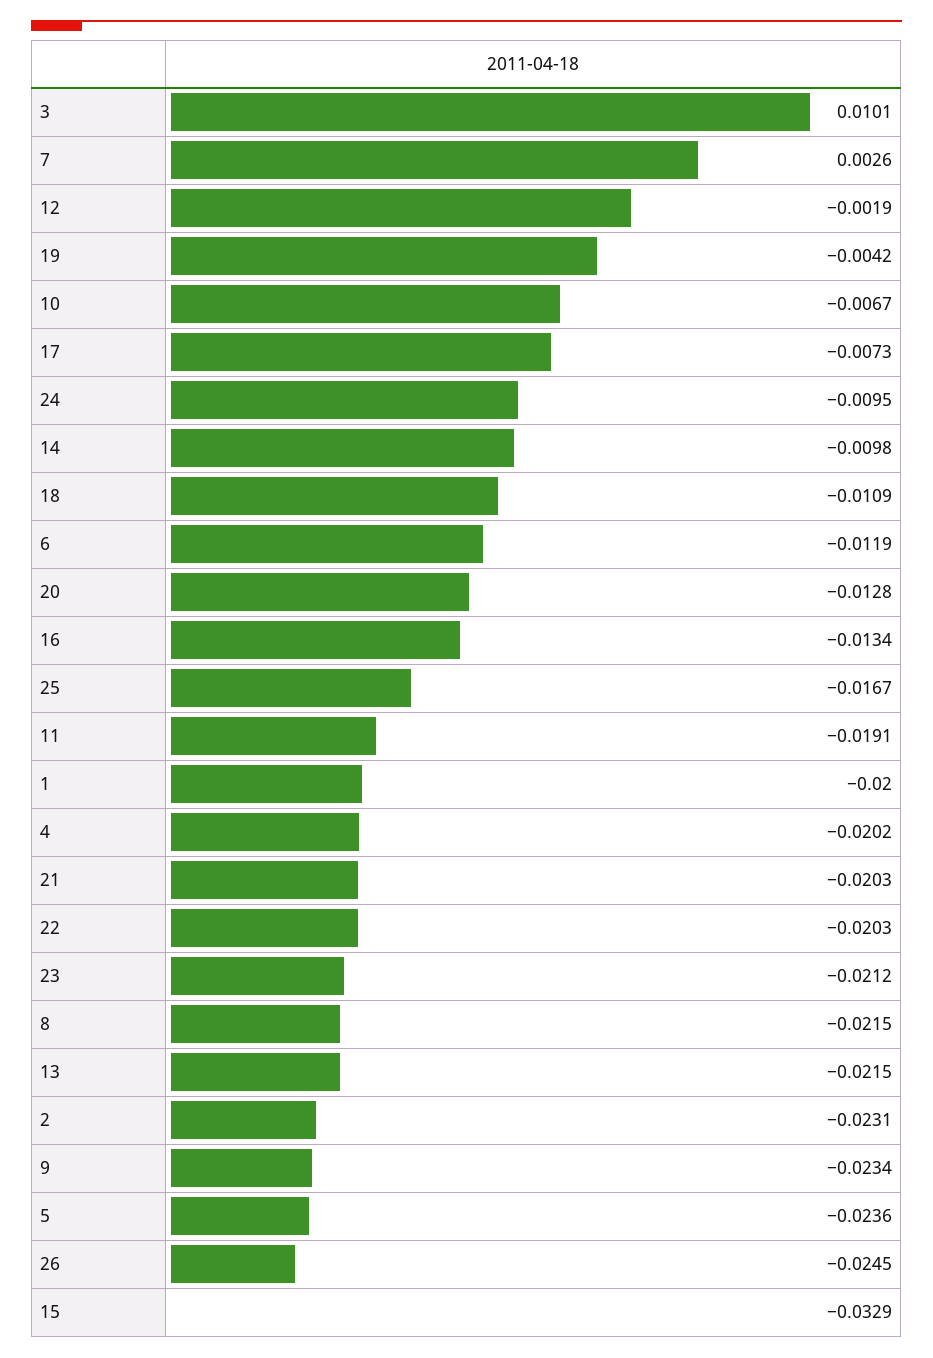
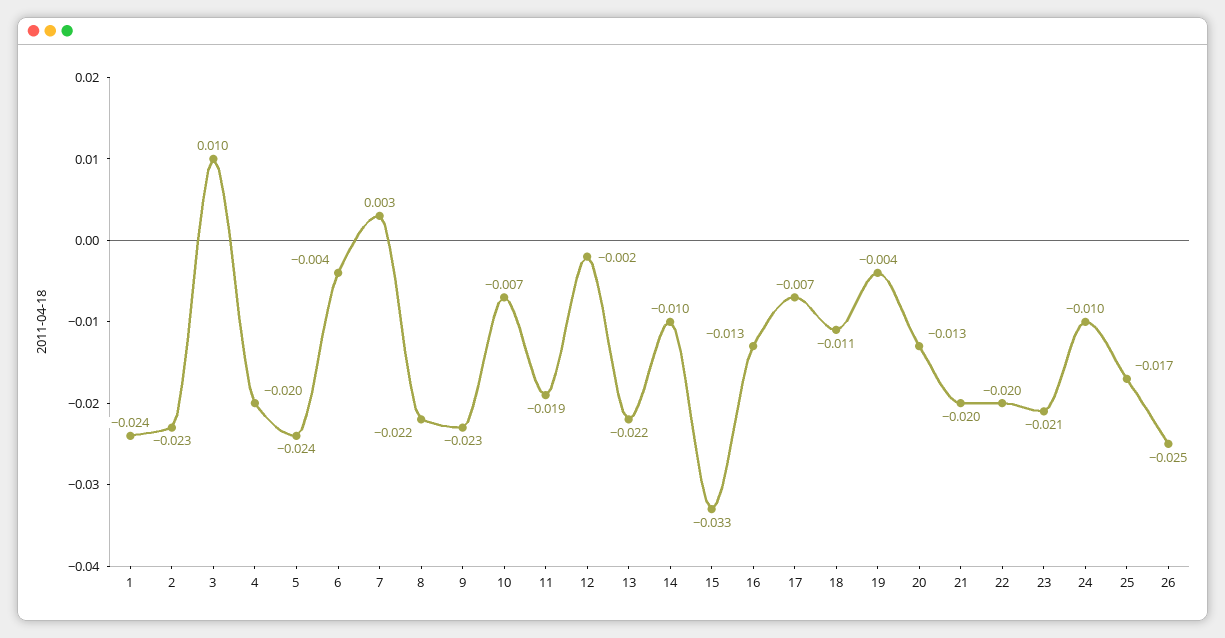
6: -0.0119 -> -0.004
1: -0.02 -> -0.024

